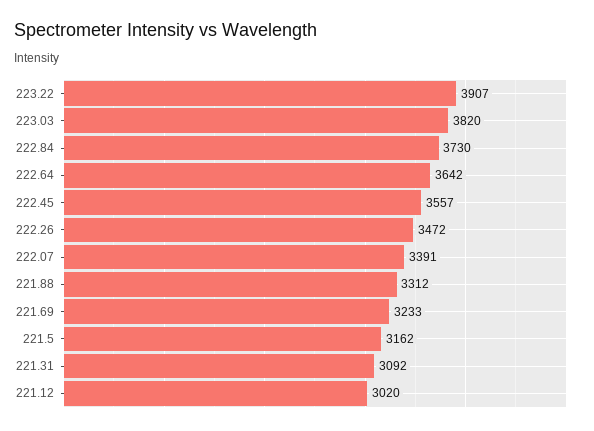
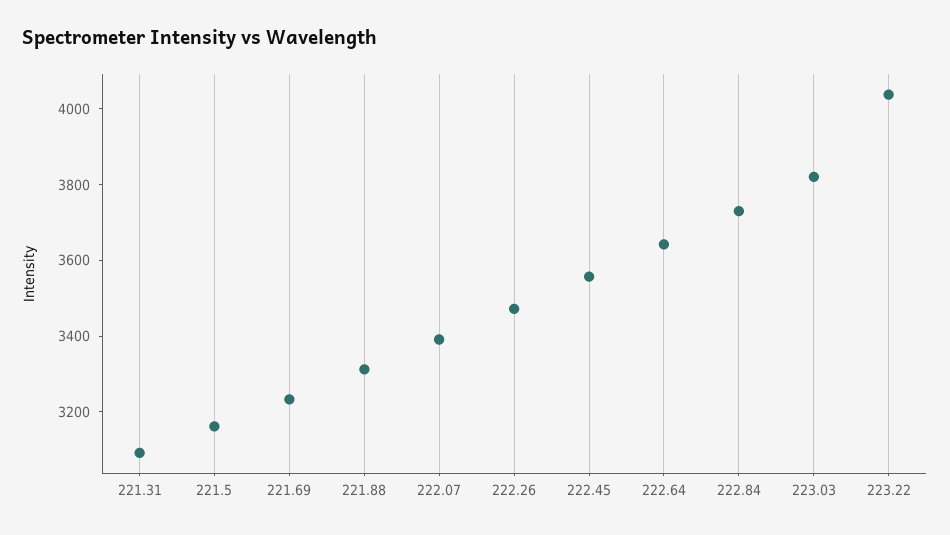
223.22: 3907 -> 4050
221.12: 3020 -> none

